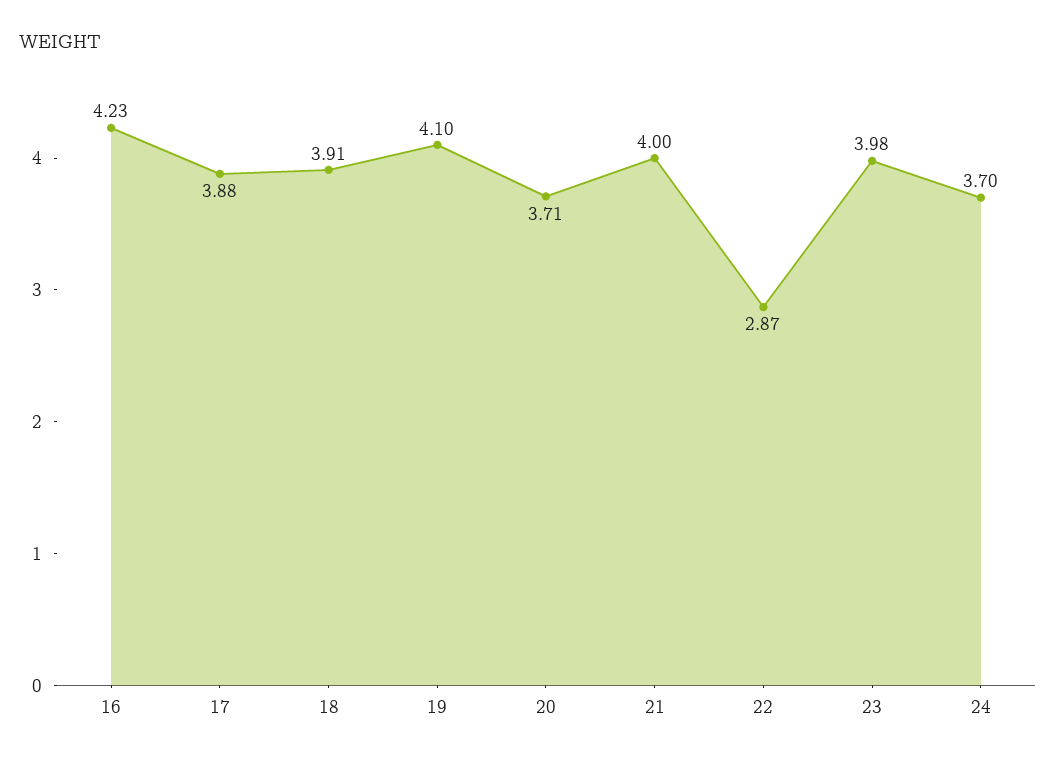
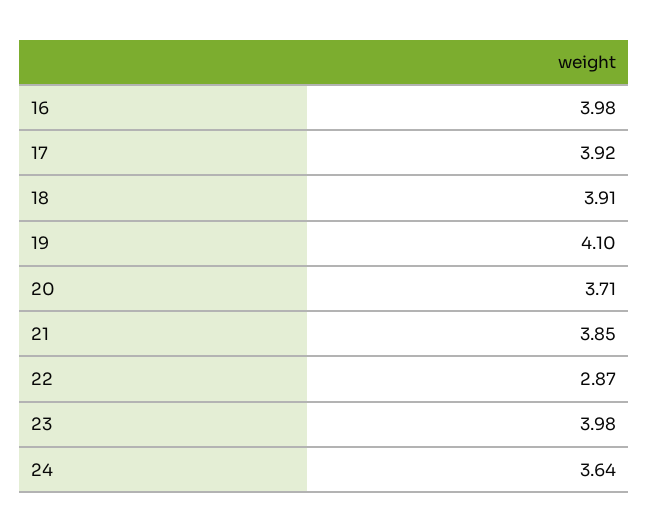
16: 4.23 -> 3.98
17: 3.88 -> 3.92
21: 4 -> 3.85
24: 3.7 -> 3.64

